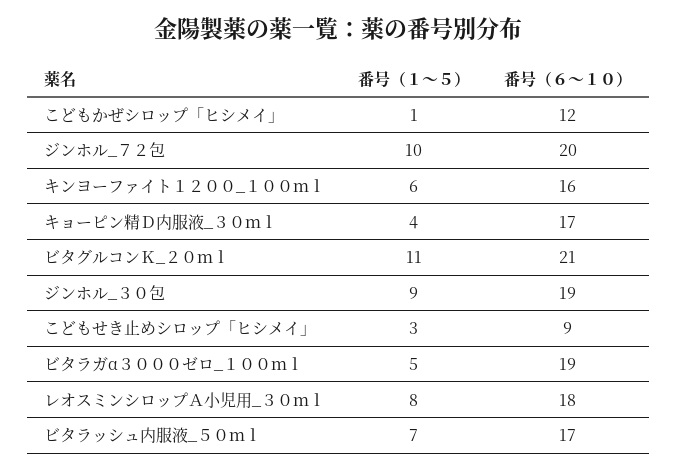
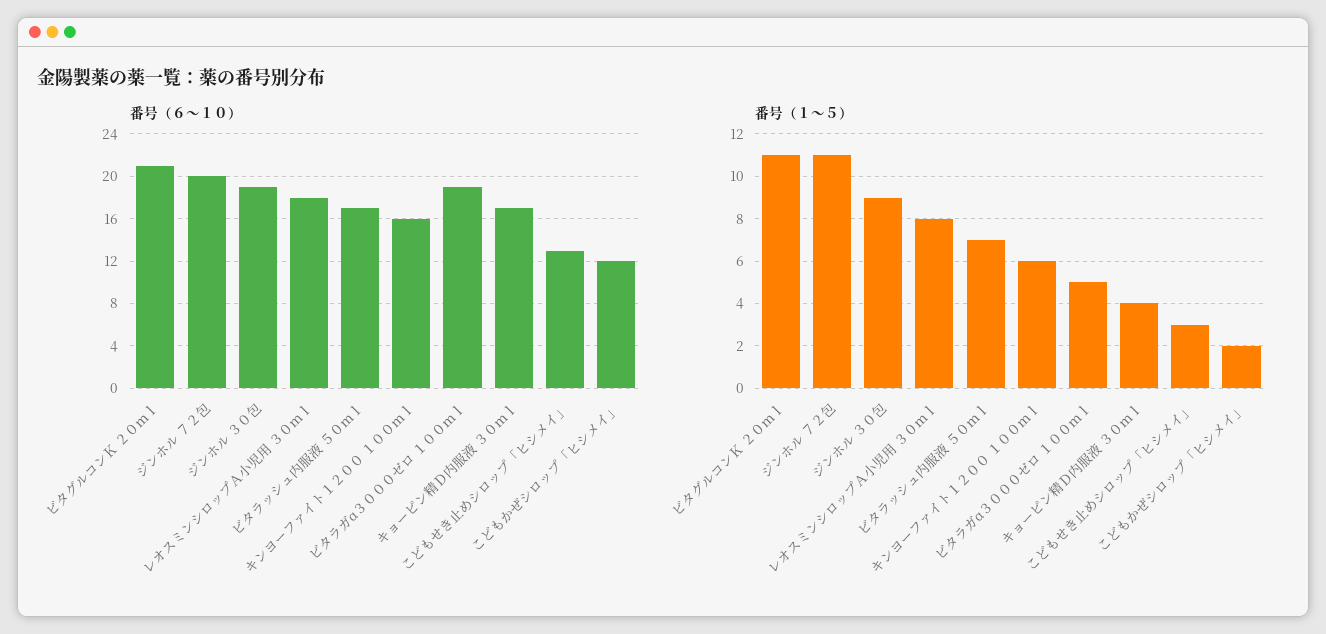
番号（１〜５）, こどもかぜシロップ「ヒシメイ」: 1 -> 2
番号（１〜５）, ジンホル_７２包: 10 -> 11
番号（６〜１０）, こどもせき止めシロップ「ヒシメイ」: 9 -> 13

